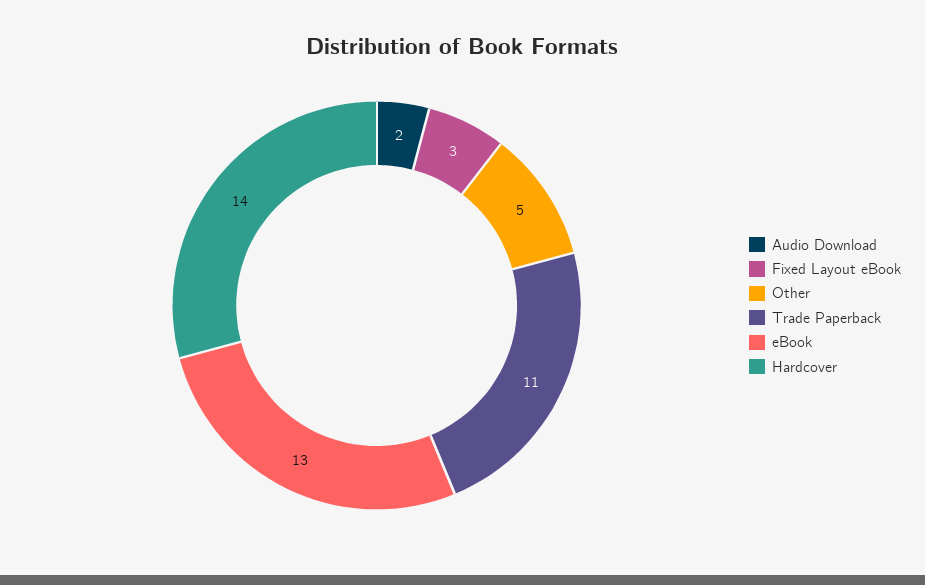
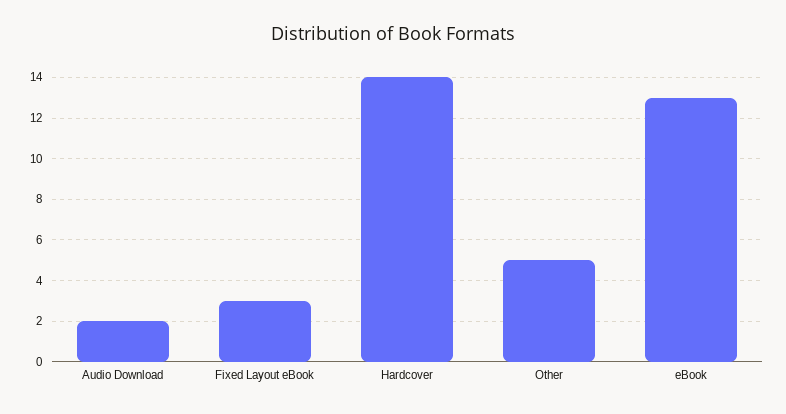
Trade Paperback: 11 -> none

